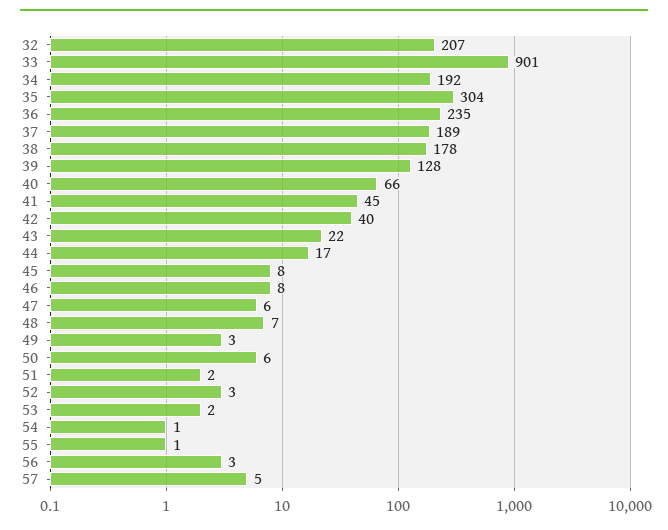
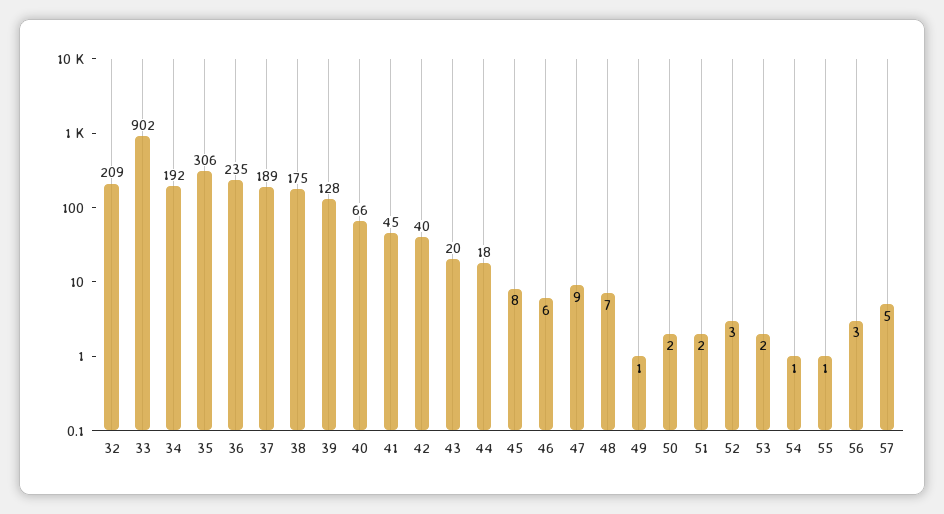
32: 207 -> 209
33: 901 -> 902
35: 304 -> 306
38: 178 -> 175
43: 22 -> 20
44: 17 -> 18
46: 8 -> 6
47: 6 -> 9
49: 3 -> 1
50: 6 -> 2

